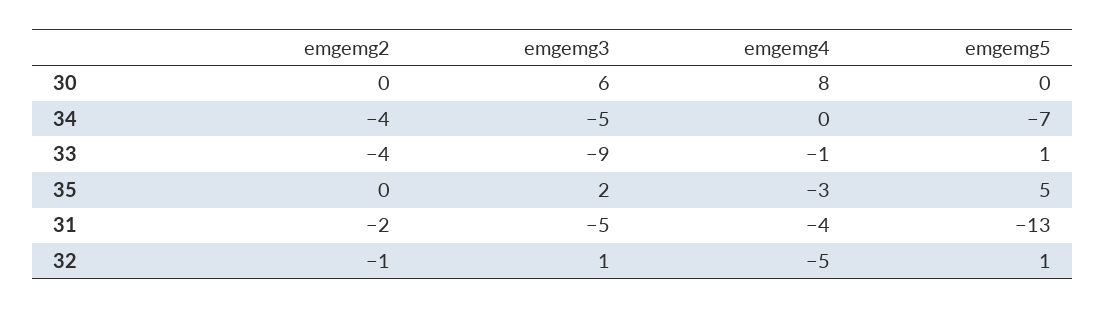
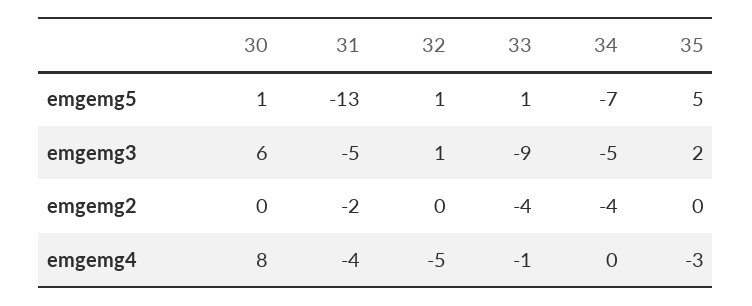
emgemg5, 30: 0 -> 1
emgemg2, 32: -1 -> 0

